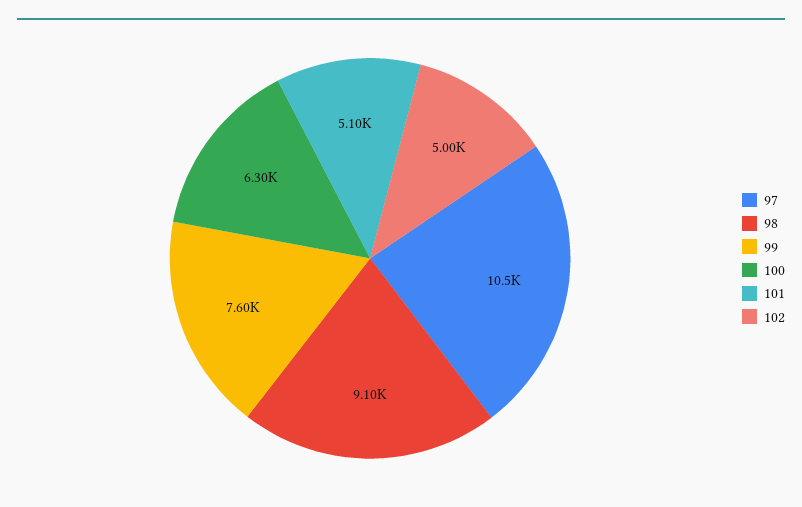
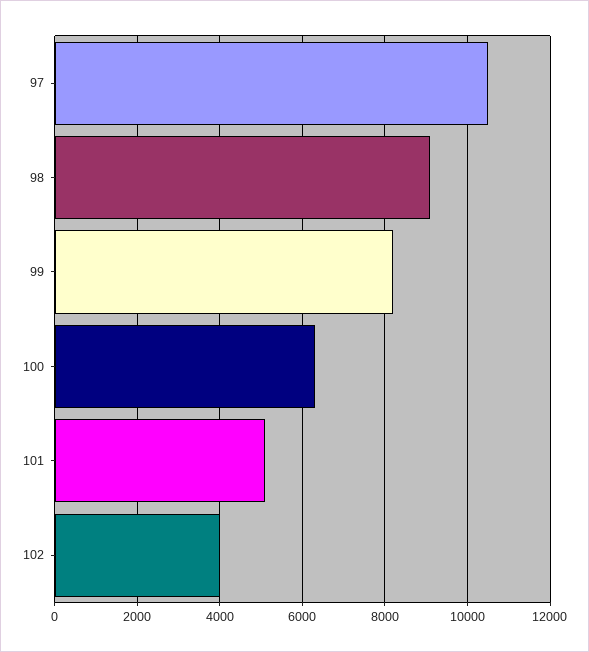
99: 7600 -> 8200
102: 5000 -> 4000

